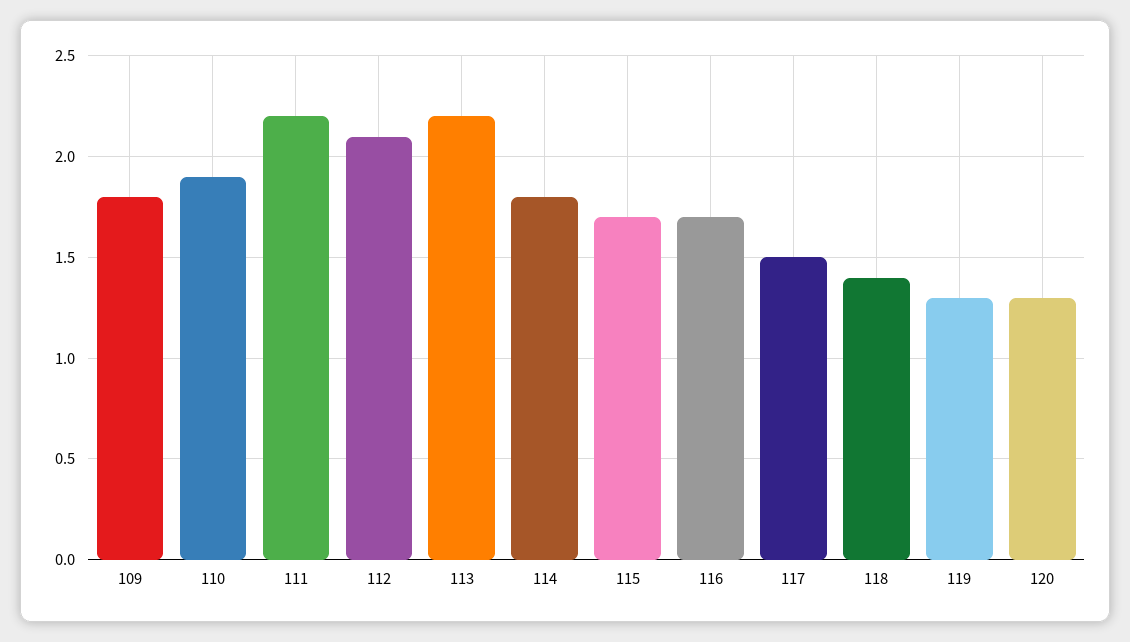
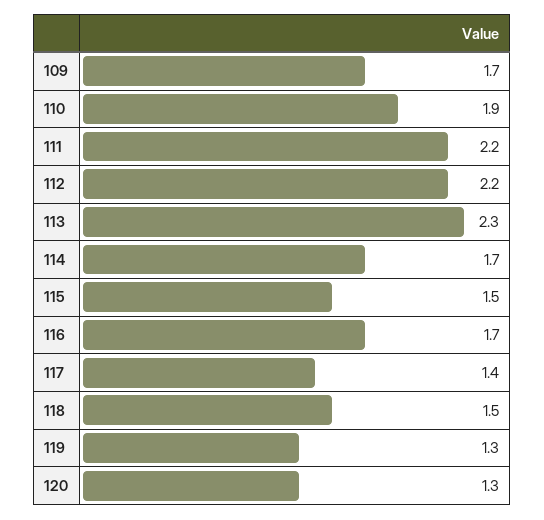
109: 1.8 -> 1.7
112: 2.1 -> 2.2
113: 2.2 -> 2.3
114: 1.8 -> 1.7
115: 1.7 -> 1.5
117: 1.5 -> 1.4
118: 1.4 -> 1.5

